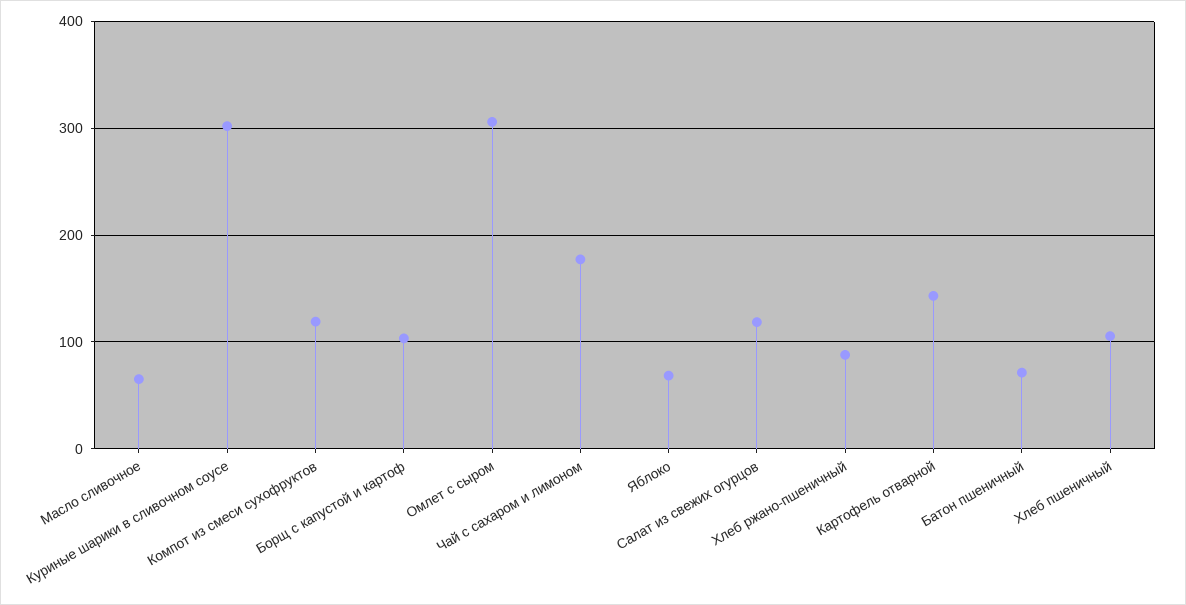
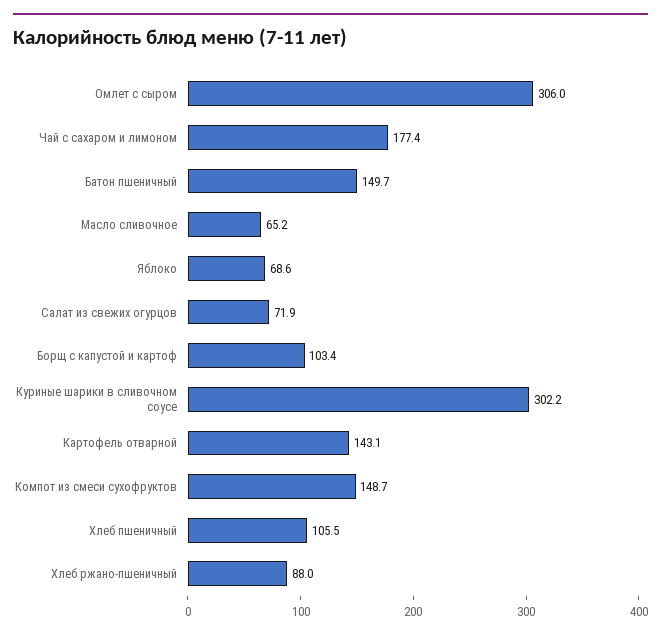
Компот из смеси сухофруктов: 120 -> 148.7
Салат из свежих огурцов: 120 -> 71.9
Батон пшеничный: 70 -> 149.7

